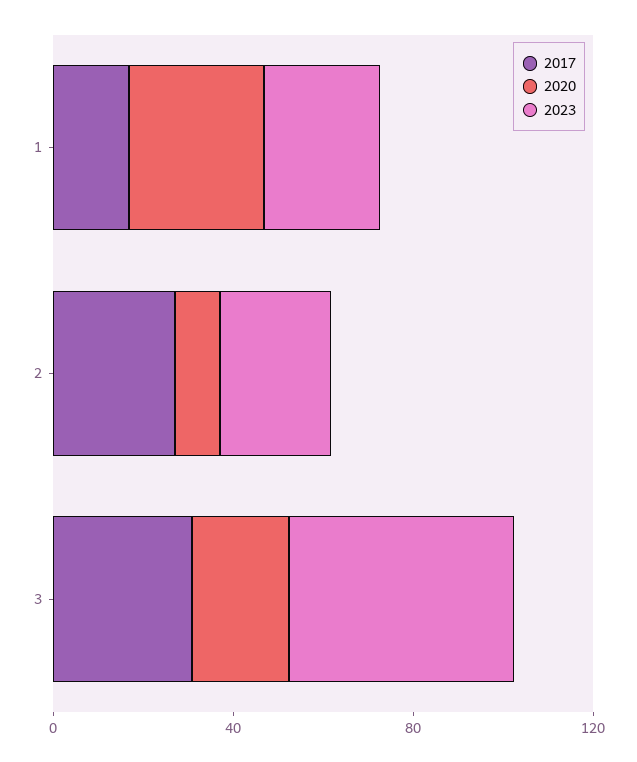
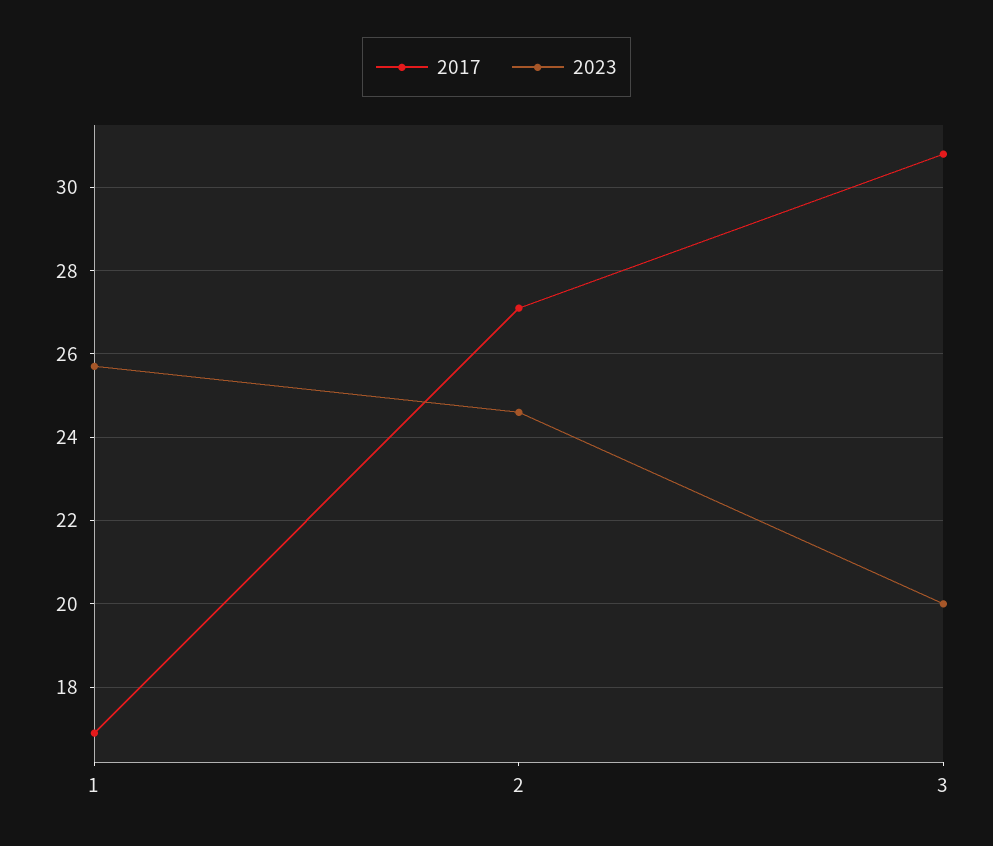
2020, 1: 30 -> none
2020, 2: 10 -> none
2020, 3: 20 -> none
2023, 3: 50 -> 20

